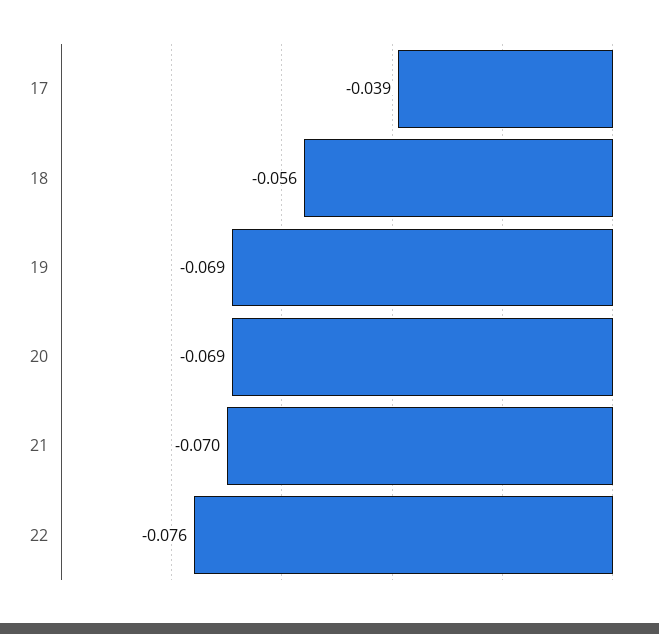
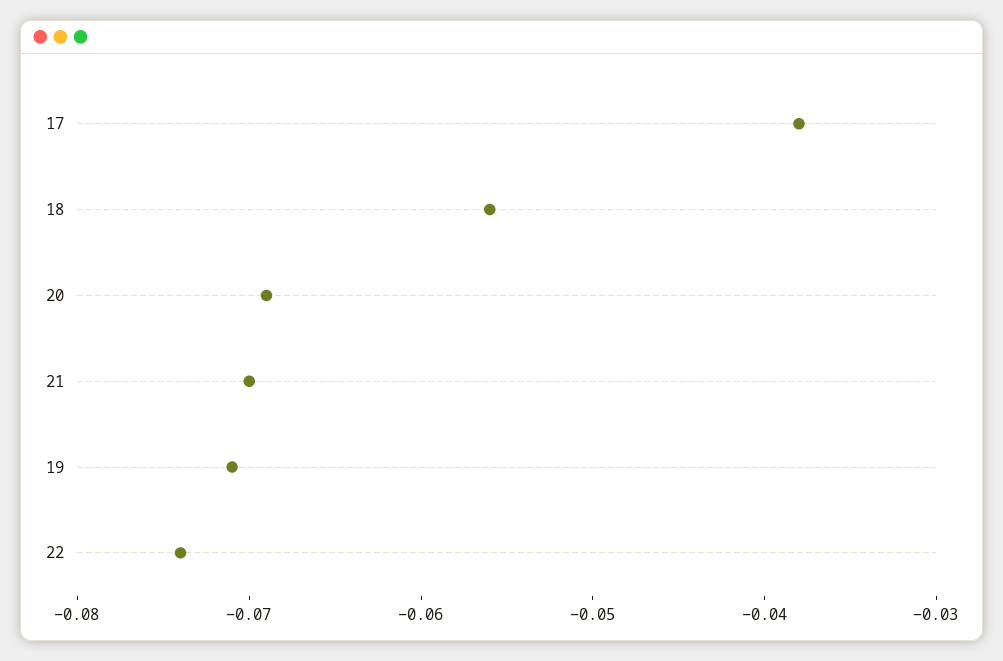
17: -0.039 -> -0.038
19: -0.069 -> -0.071
22: -0.076 -> -0.074

